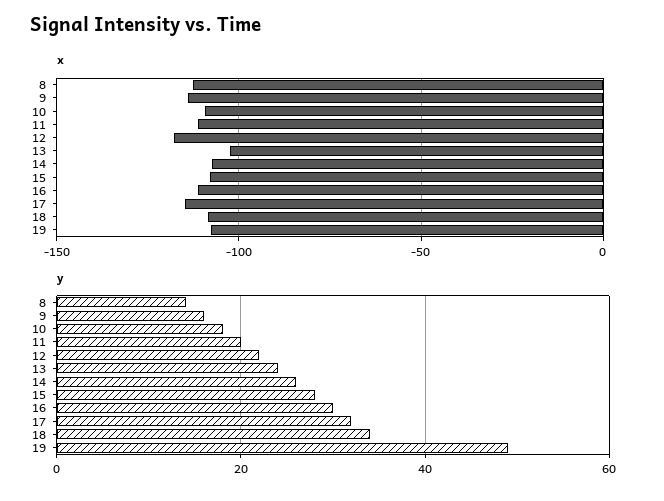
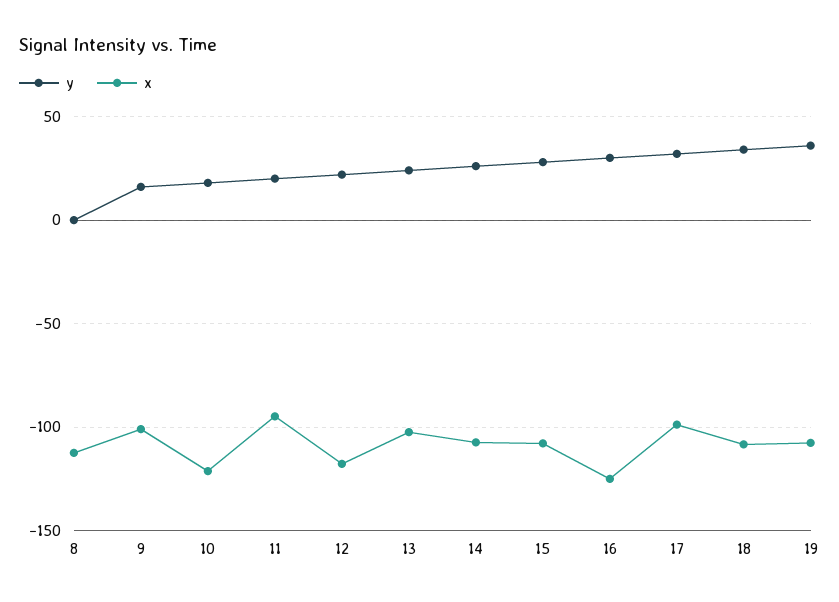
x, 9: -115 -> -100
x, 10: -110 -> -120
x, 11: -110 -> -95
x, 16: -110 -> -125
x, 17: -115 -> -100
y, 8: 15 -> 0
y, 19: 50 -> 35

